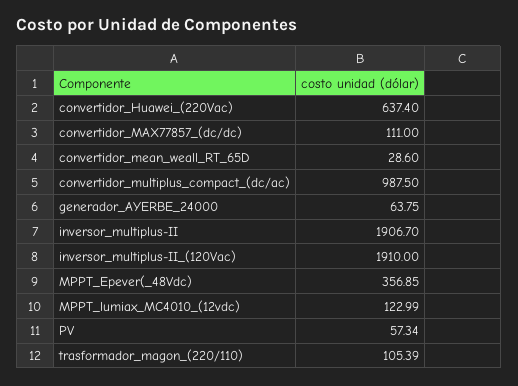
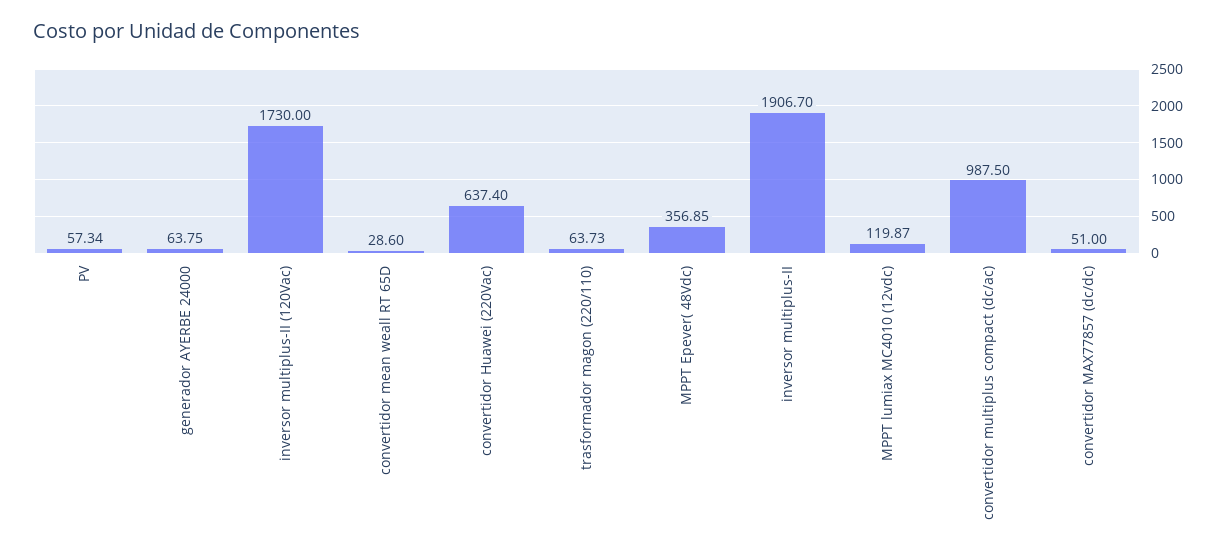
convertidor_MAX77857_(dc/dc): 111 -> 51
inversor_multiplus-II_(120Vac): 1910 -> 1730
MPPT_lumiax_MC4010_(12vdc): 122.99 -> 119.87
trasformador_magon_(220/110): 105.39 -> 63.73

